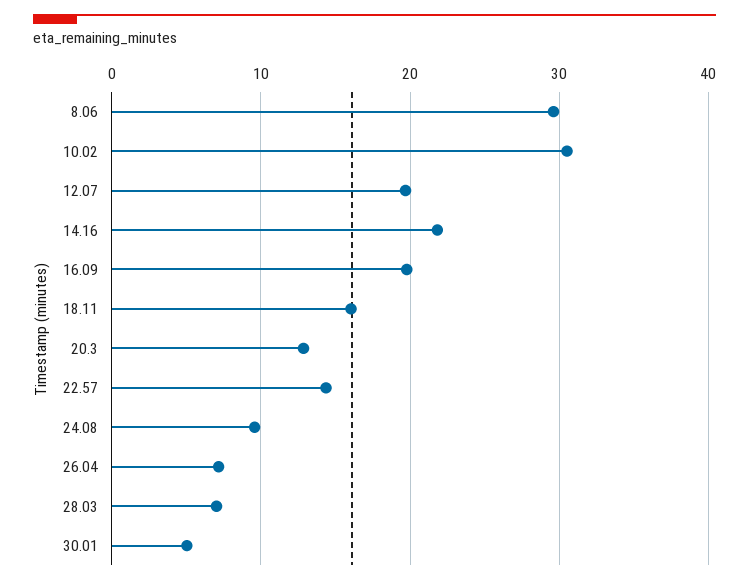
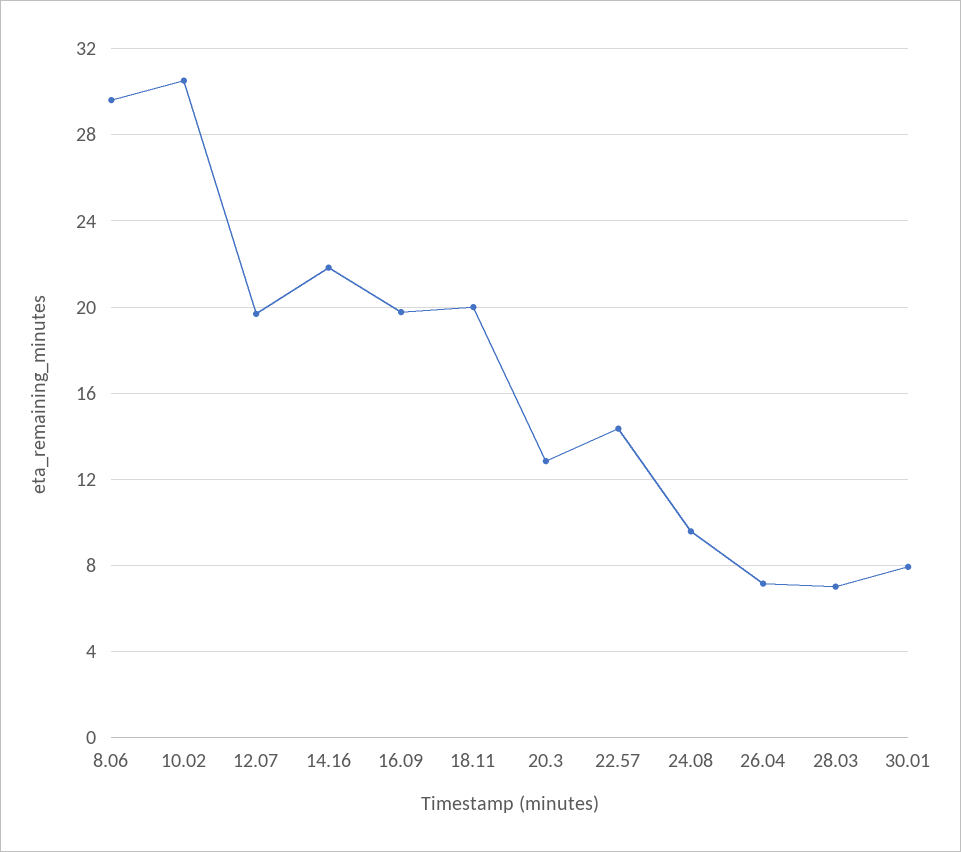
18.11: 16 -> 20
30.01: 5 -> 8

